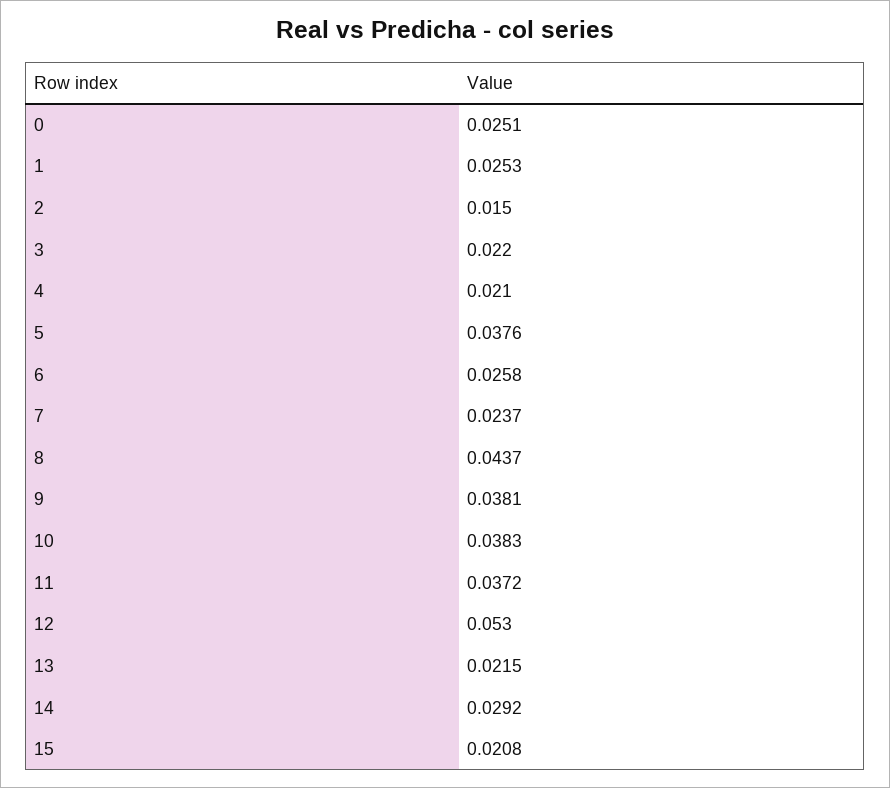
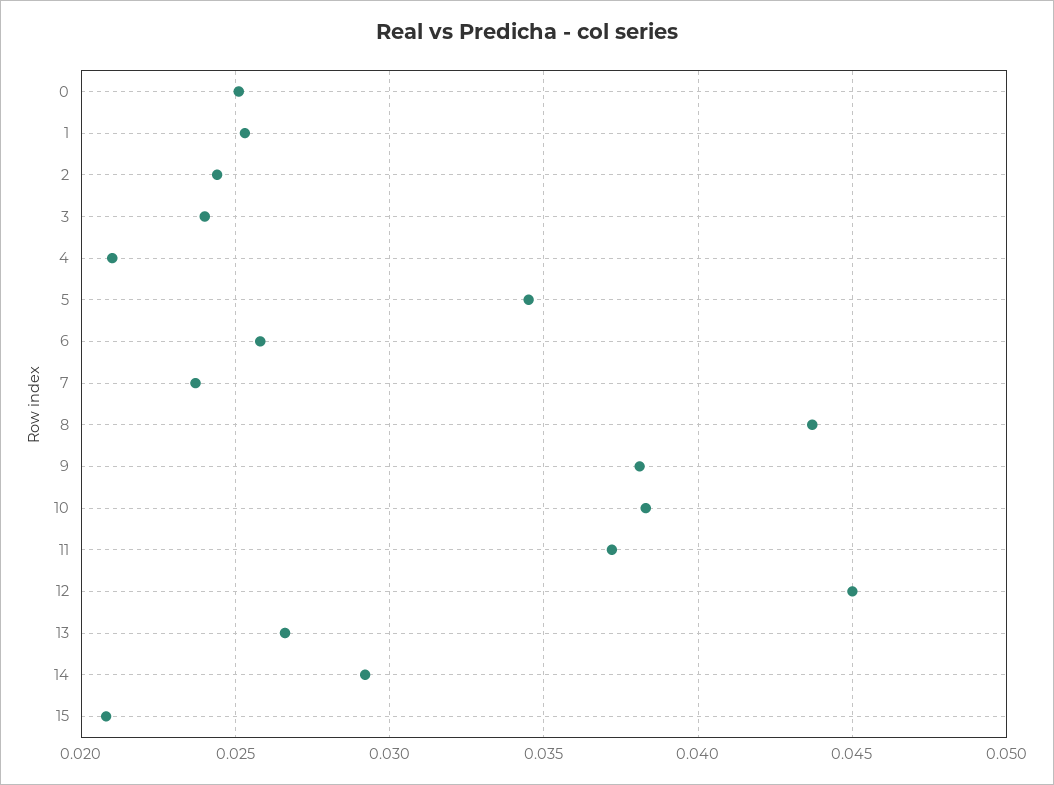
2: 0.015 -> 0.0245
3: 0.022 -> 0.024
5: 0.0376 -> 0.0345
12: 0.053 -> 0.045
13: 0.0215 -> 0.0265

